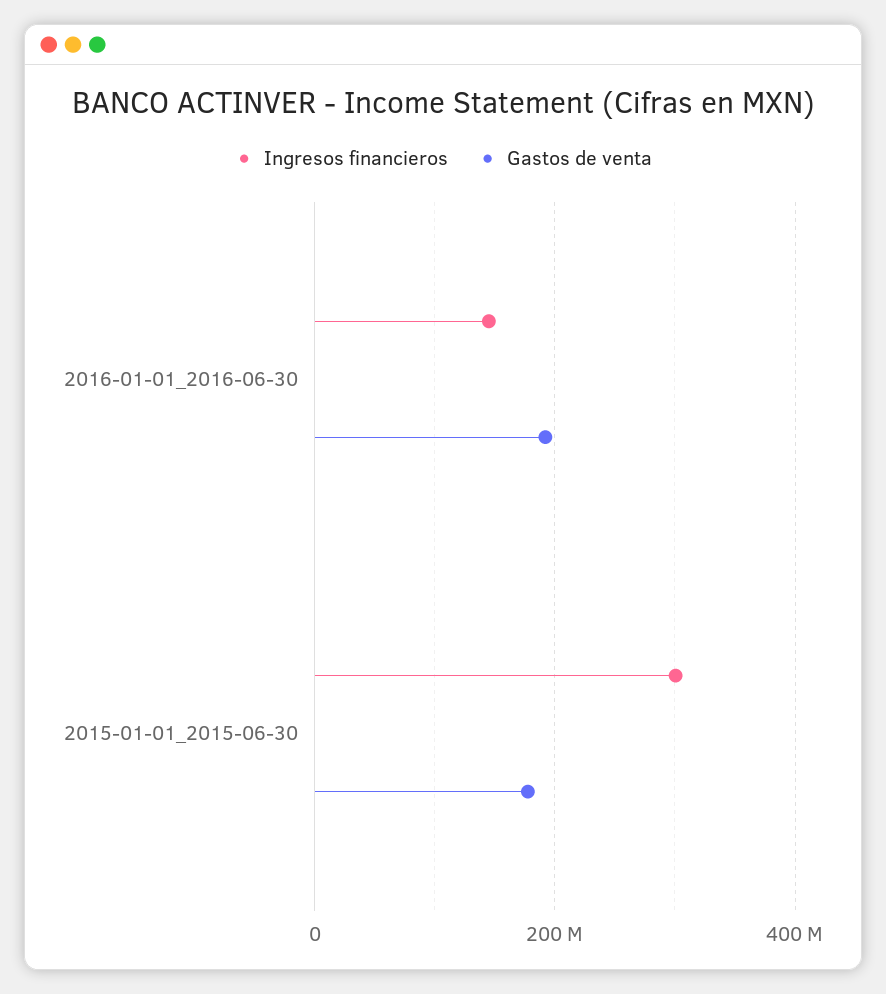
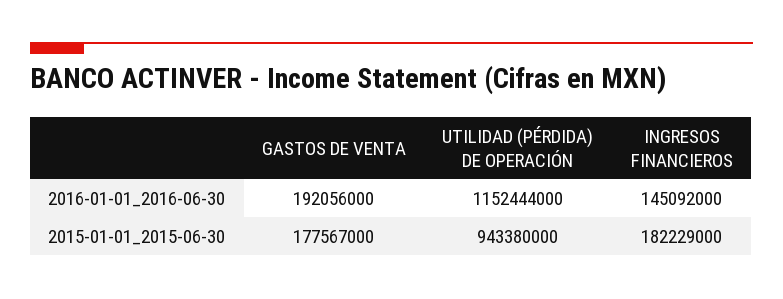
Ingresos financieros, 2015-01-01_2015-06-30: 300000000 -> 182229000
UTILIDAD (PÉRDIDA) DE OPERACIÓN, 2016-01-01_2016-06-30: none -> 1152444000
UTILIDAD (PÉRDIDA) DE OPERACIÓN, 2015-01-01_2015-06-30: none -> 943380000

